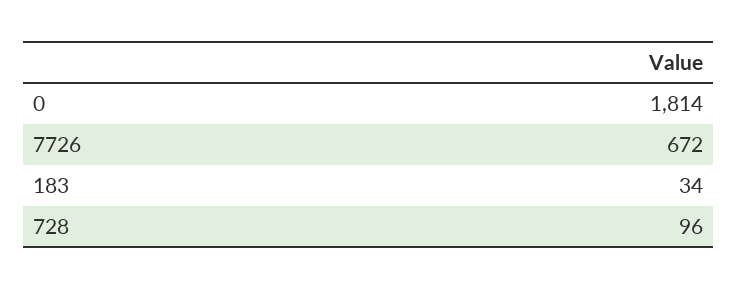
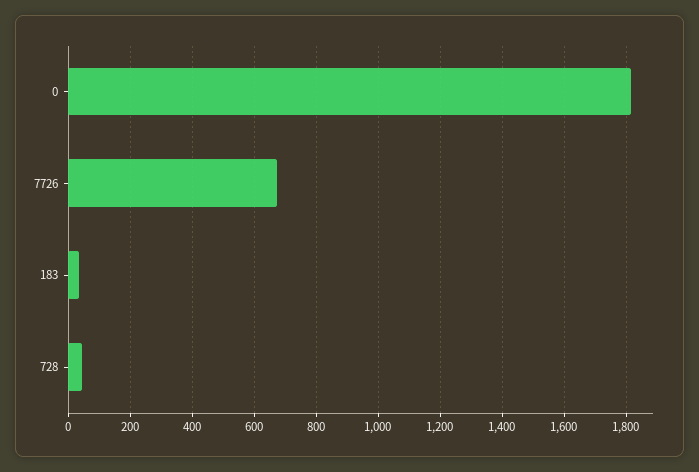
728: 96 -> 40

